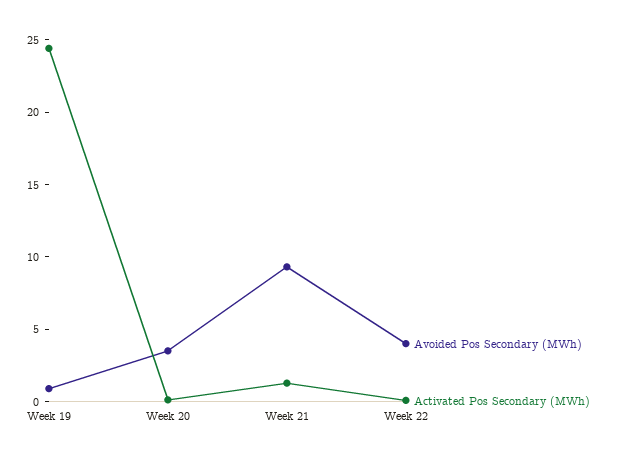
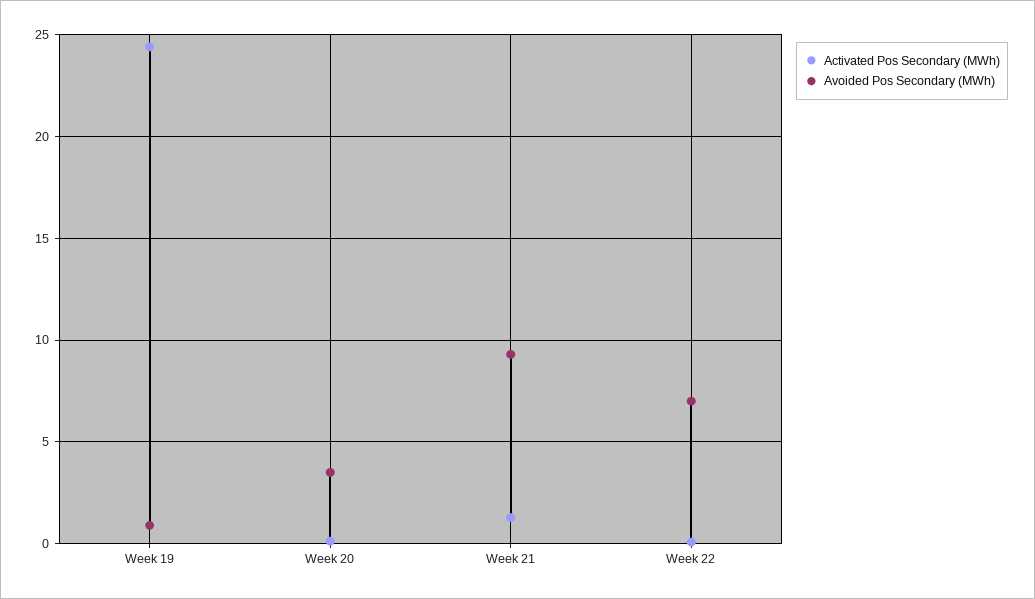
Avoided Pos Secondary (MWh), Week 22: 4 -> 7

